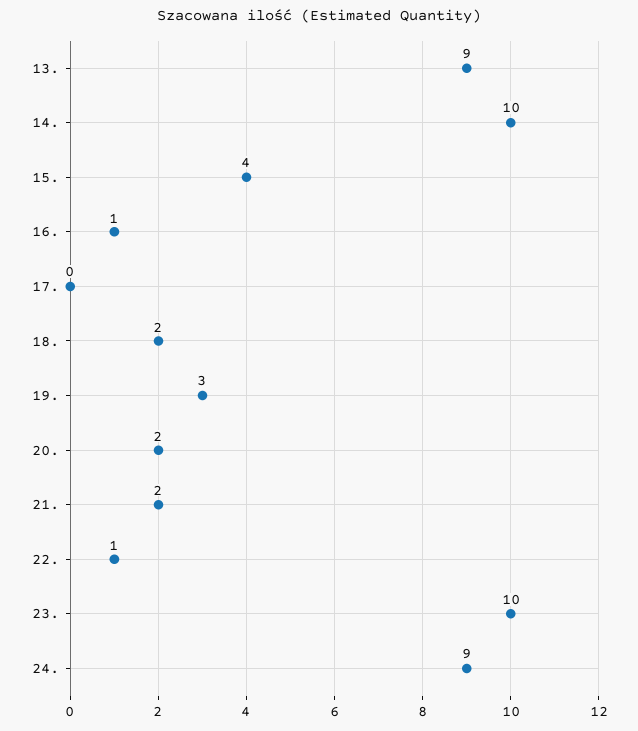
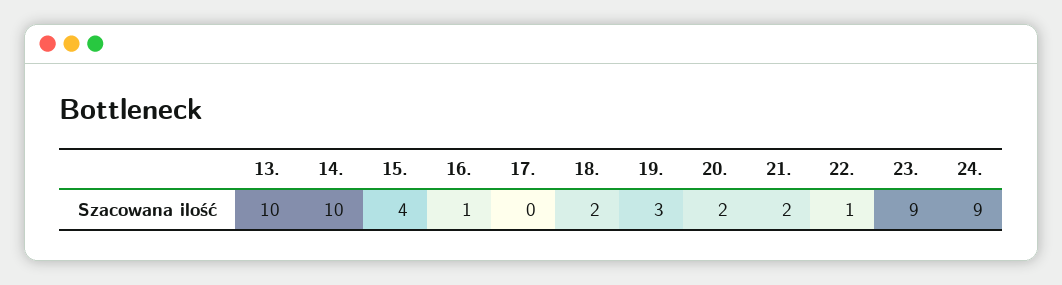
13.: 9 -> 10
23.: 10 -> 9

